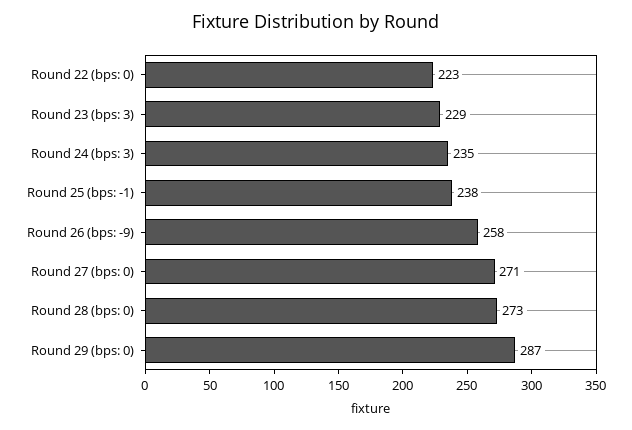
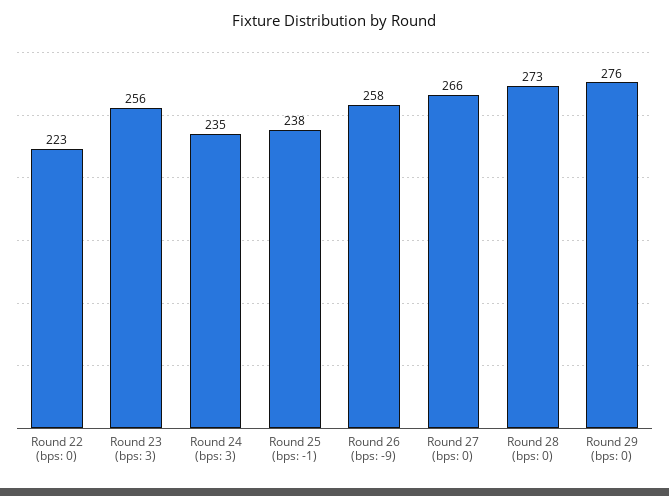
Round 23 (bps: 3): 229 -> 256
Round 27 (bps: 0): 271 -> 266
Round 29 (bps: 0): 287 -> 276

